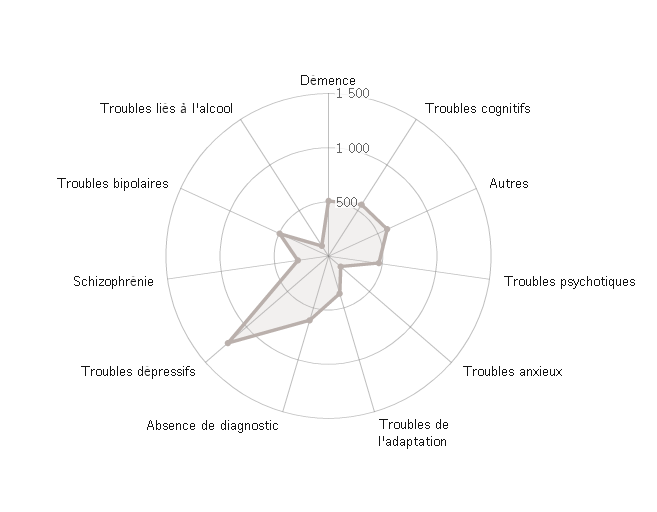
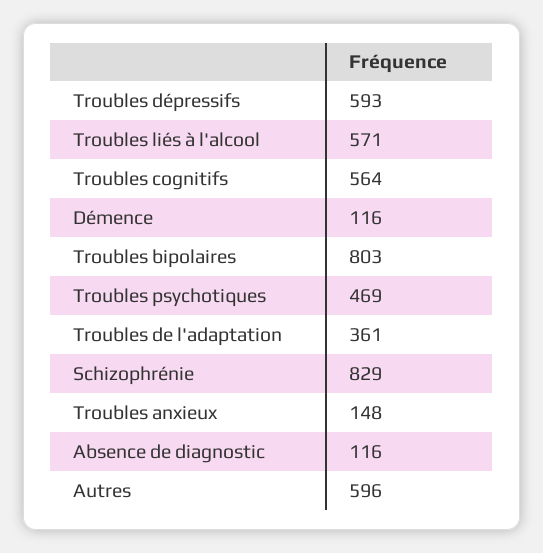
Démence: 500 -> 116
Absence de diagnostic: 600 -> 116
Troubles dépressifs: 1200 -> 593
Schizophrénie: 300 -> 829
Troubles bipolaires: 500 -> 803
Troubles liés à l'alcool: 100 -> 571

